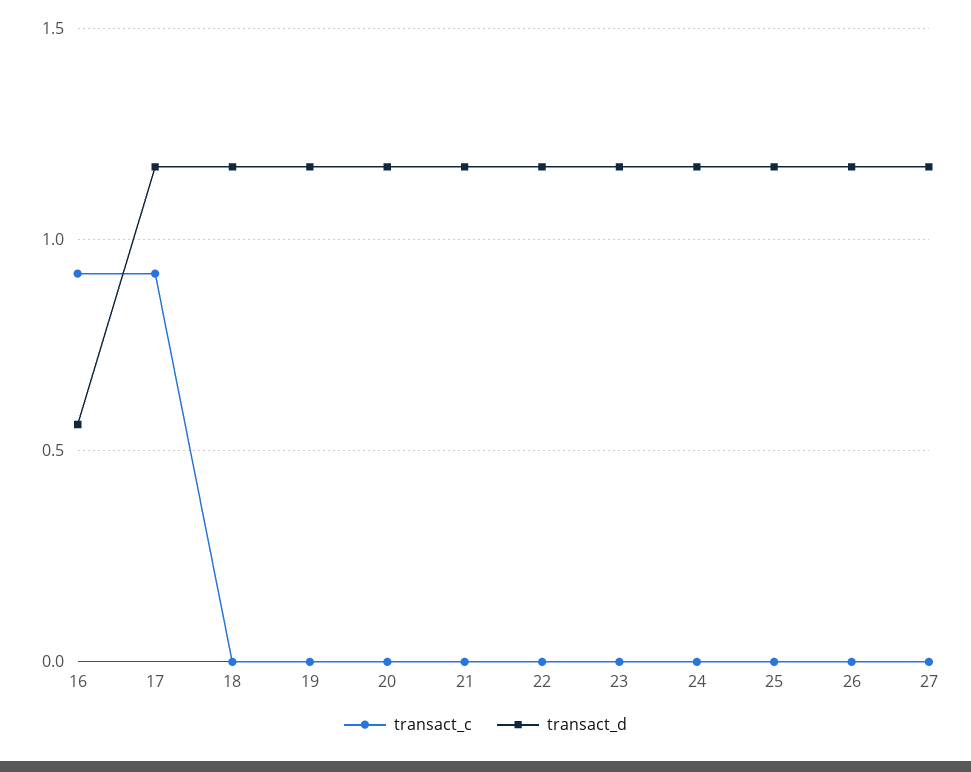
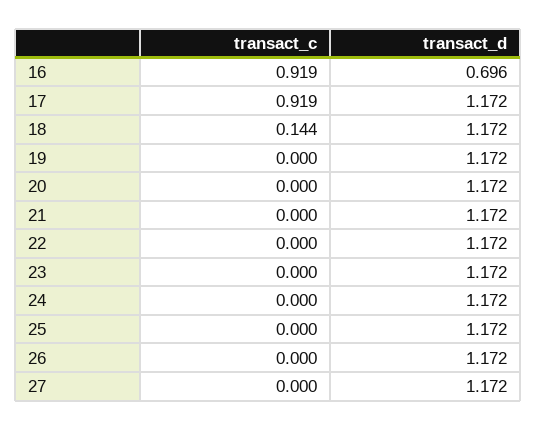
transact_d, 16: 0.55 -> 0.696
transact_c, 18: 0 -> 0.144

